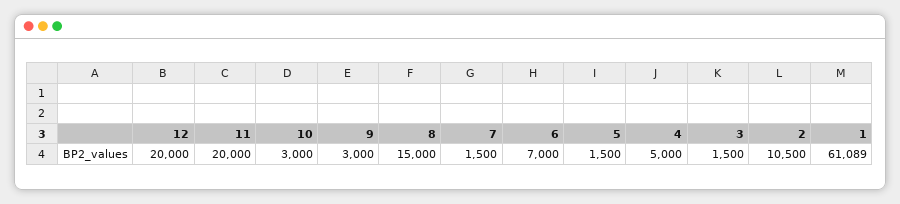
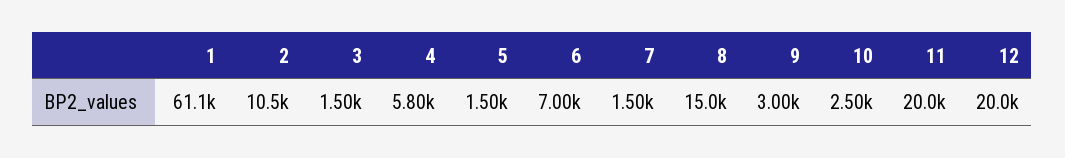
10: 3000 -> 2500
4: 5000 -> 5800

